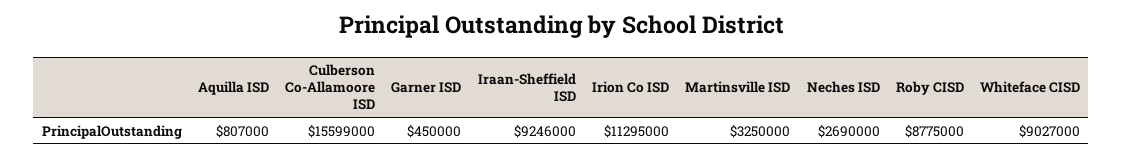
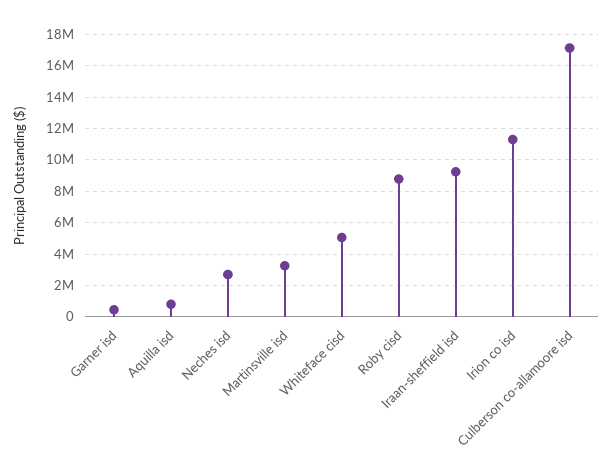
Culberson Co-Allamoore ISD: 15599000 -> 17000000
Whiteface CISD: 9027000 -> 5000000

